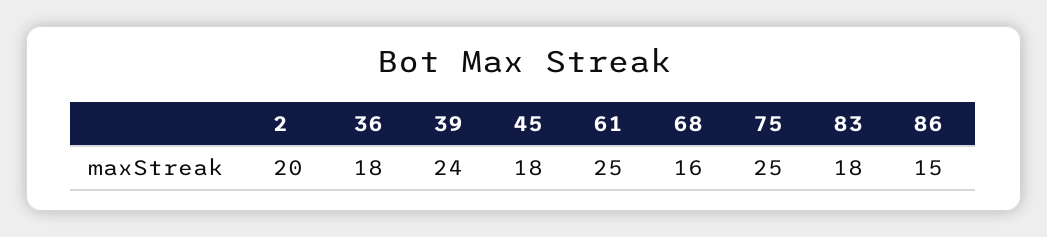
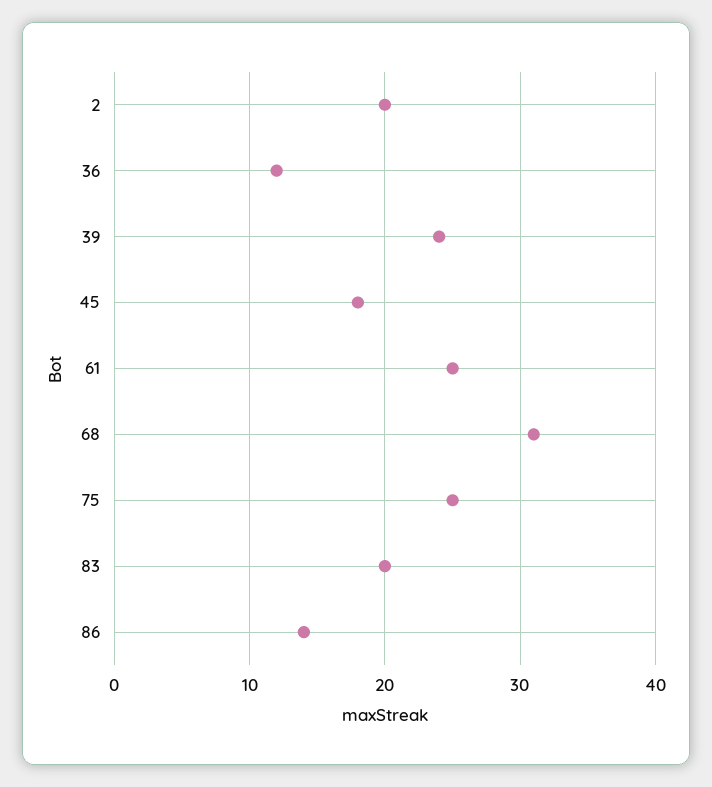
36: 18 -> 12
68: 16 -> 31
83: 18 -> 20
86: 15 -> 14

